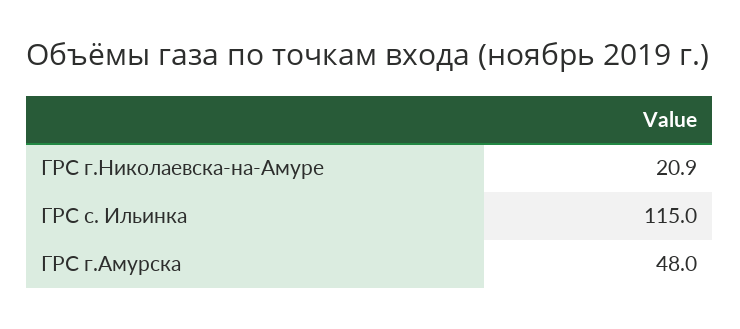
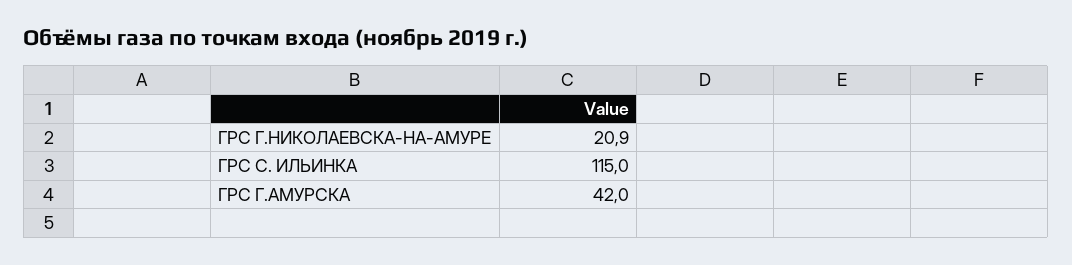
ГРС г.Амурска: 48 -> 42

